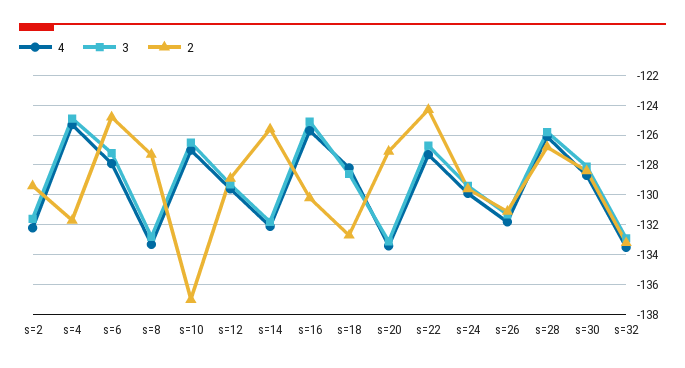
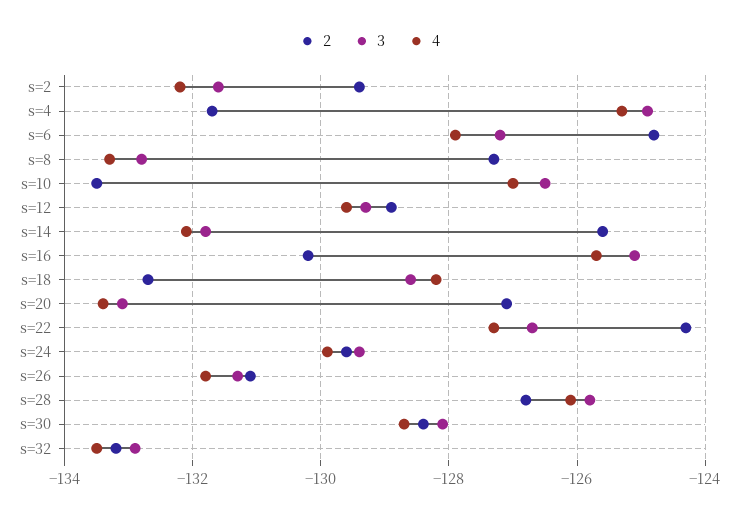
2, s=10: -137 -> -133.5

